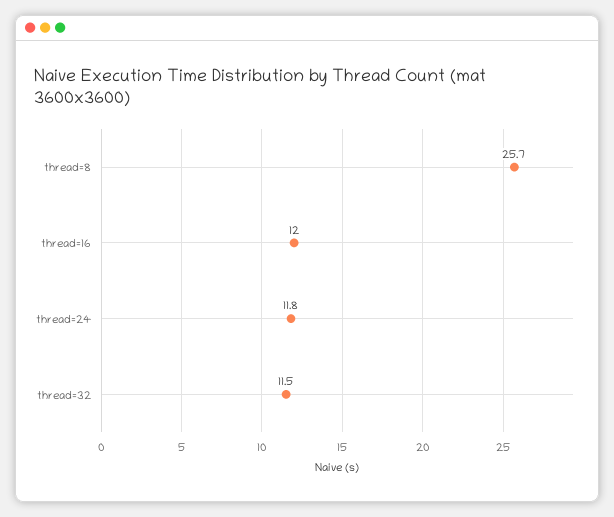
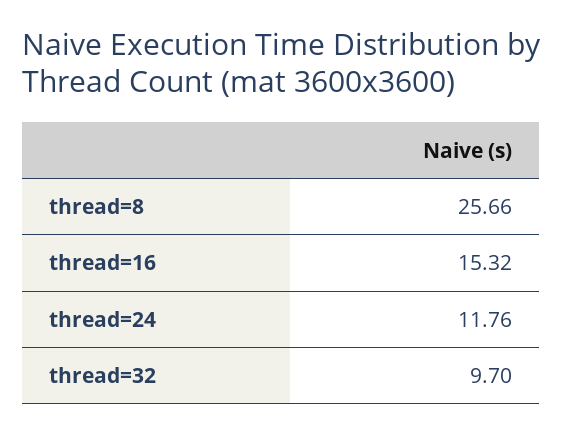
thread=16: 12 -> 15.32
thread=32: 11.5 -> 9.7

